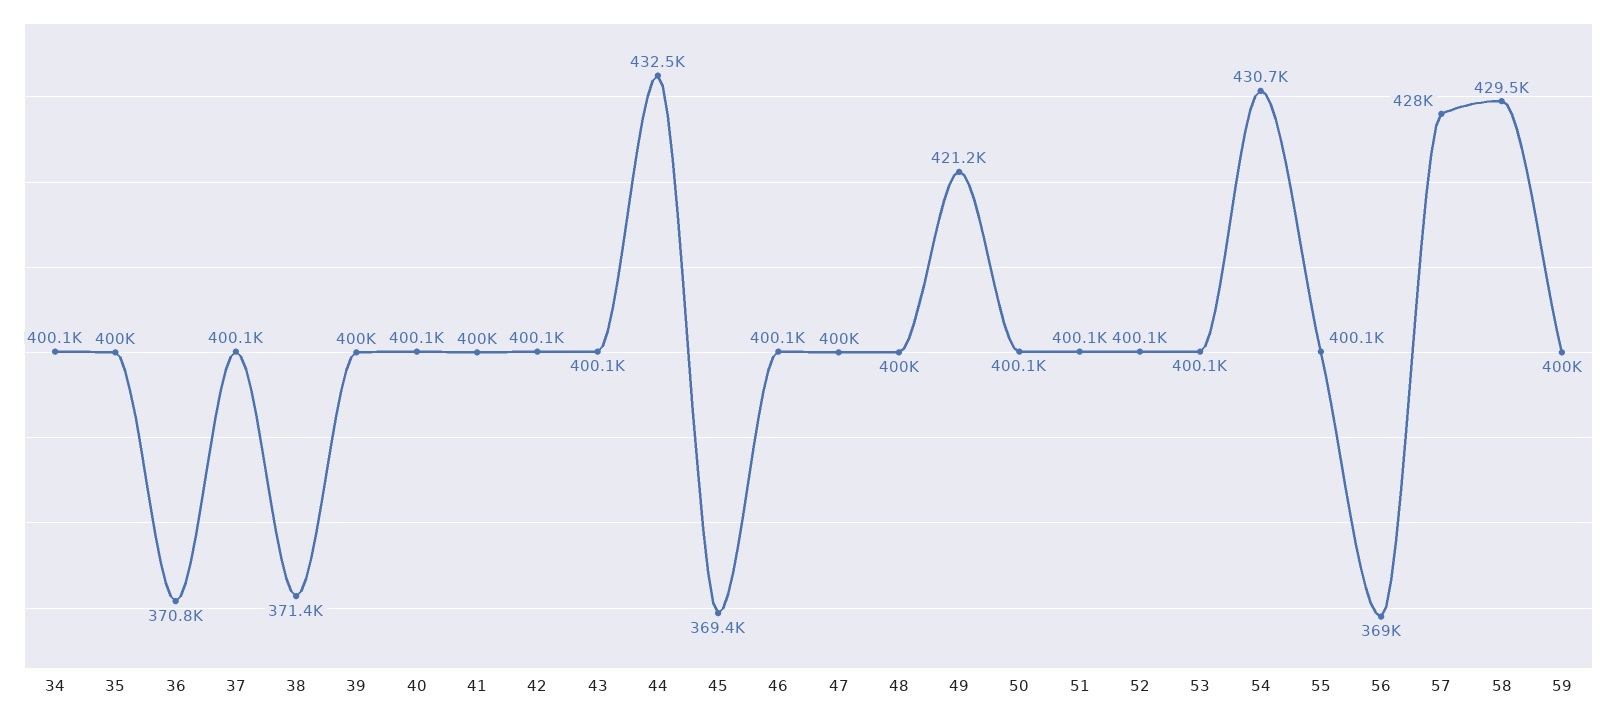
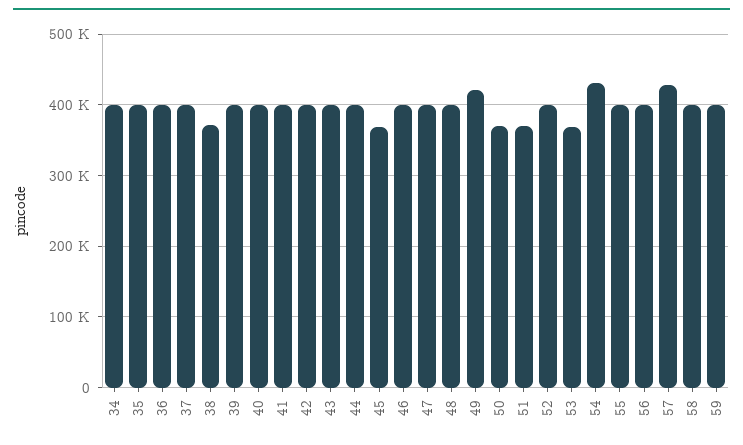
36: 370800 -> 400000
44: 432500 -> 400000
50: 400100 -> 370000
51: 400100 -> 370000
53: 400100 -> 370000
56: 369000 -> 400000
58: 429500 -> 400000

